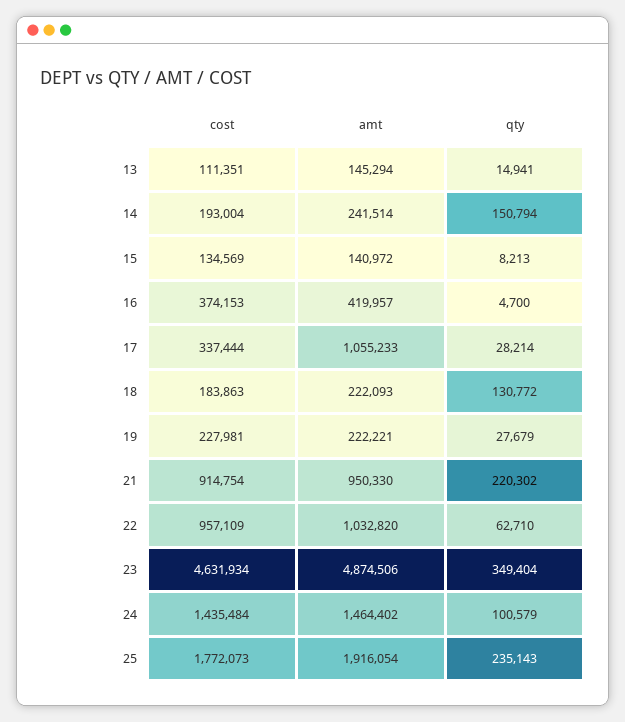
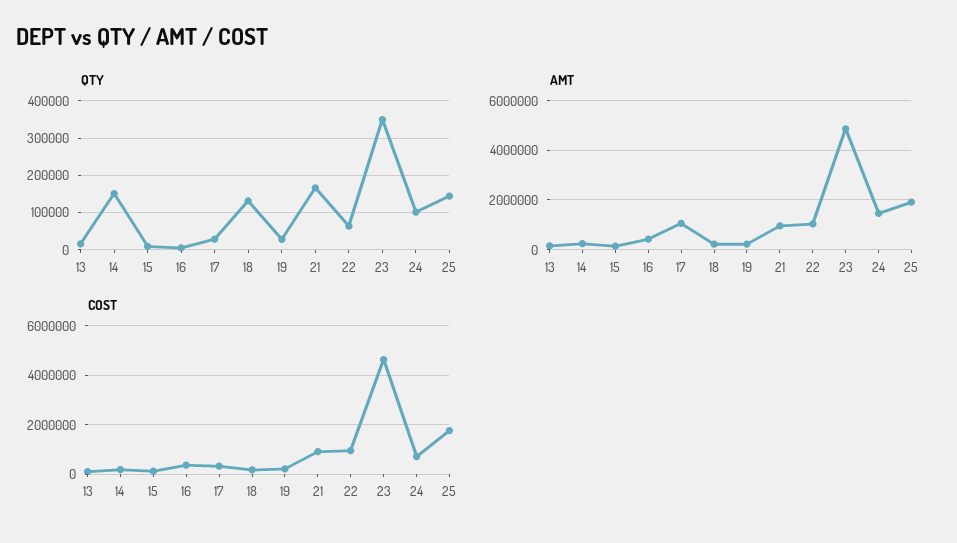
qty, 21: 220302 -> 160000
cost, 24: 1435484 -> 750000
qty, 25: 235143 -> 140000

